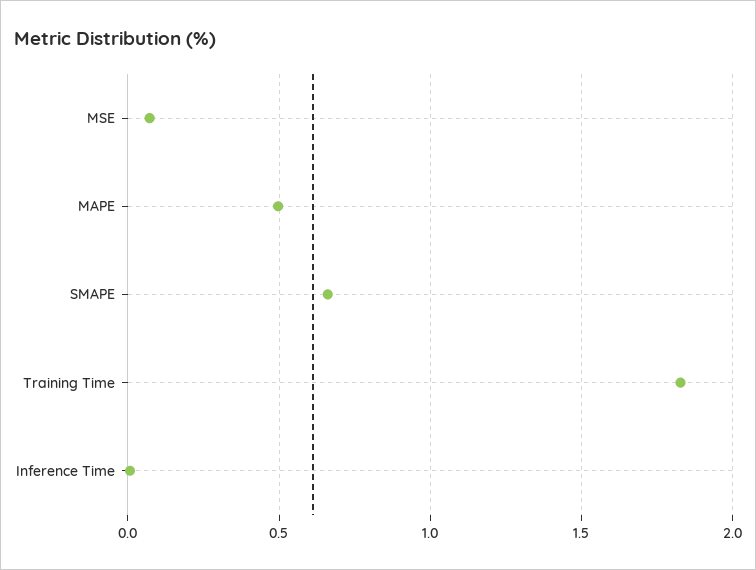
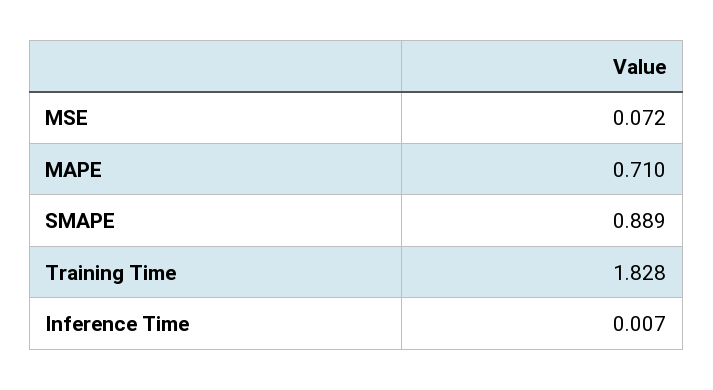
MAPE: 0.5 -> 0.71
SMAPE: 0.65 -> 0.889

